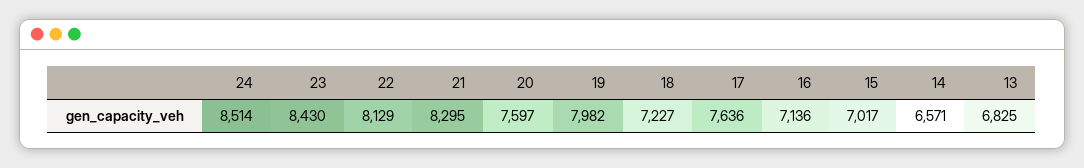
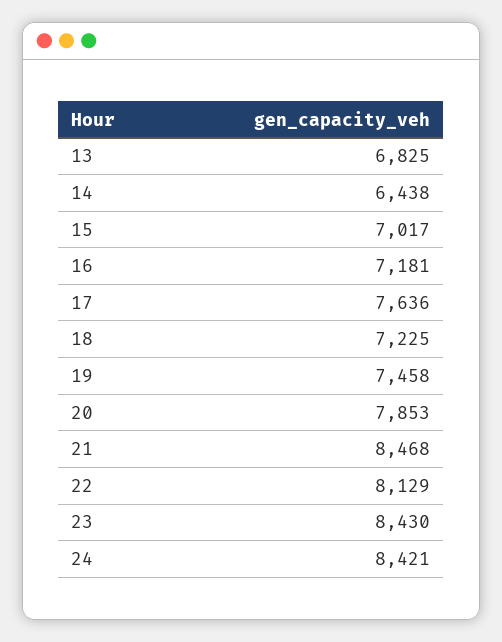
24: 8514 -> 8421
21: 8295 -> 8468
20: 7597 -> 7853
19: 7982 -> 7458
18: 7227 -> 7225
16: 7136 -> 7181
14: 6571 -> 6438

